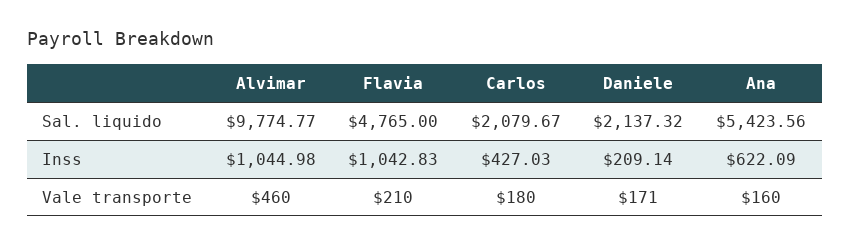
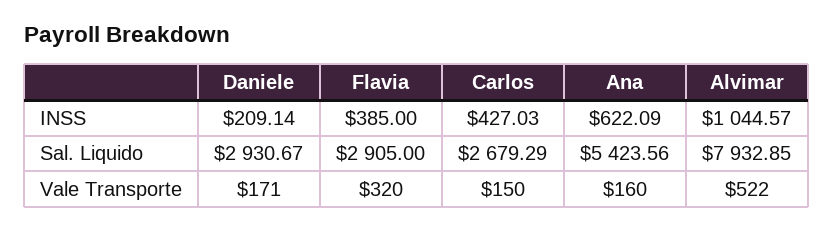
Alvimar, Sal. liquido: 9774.77 -> 7932.85
Flavia, Sal. liquido: 4765 -> 2905
Carlos, Sal. liquido: 2079.67 -> 2679.29
Daniele, Sal. liquido: 2137.32 -> 2930.67
Alvimar, Inss: 1044.98 -> 1044.57
Flavia, Inss: 1042.83 -> 385
Alvimar, Vale transporte: 460 -> 522
Flavia, Vale transporte: 210 -> 320
Carlos, Vale transporte: 180 -> 150

